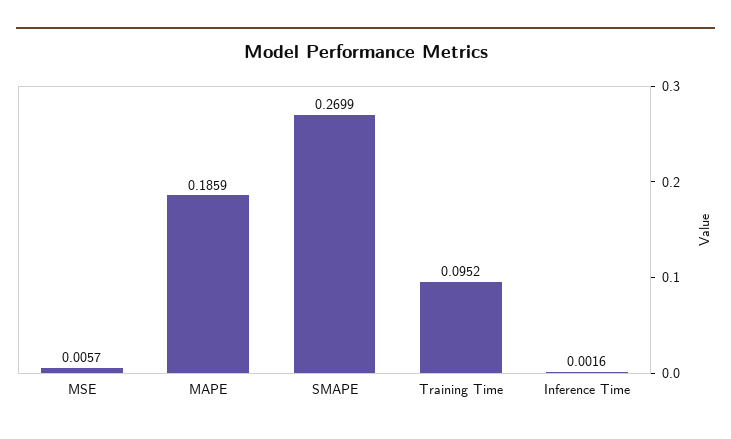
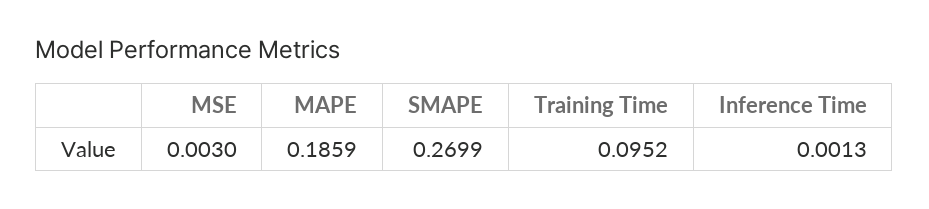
MSE: 0.0057 -> 0.003
Inference Time: 0.0016 -> 0.0013

